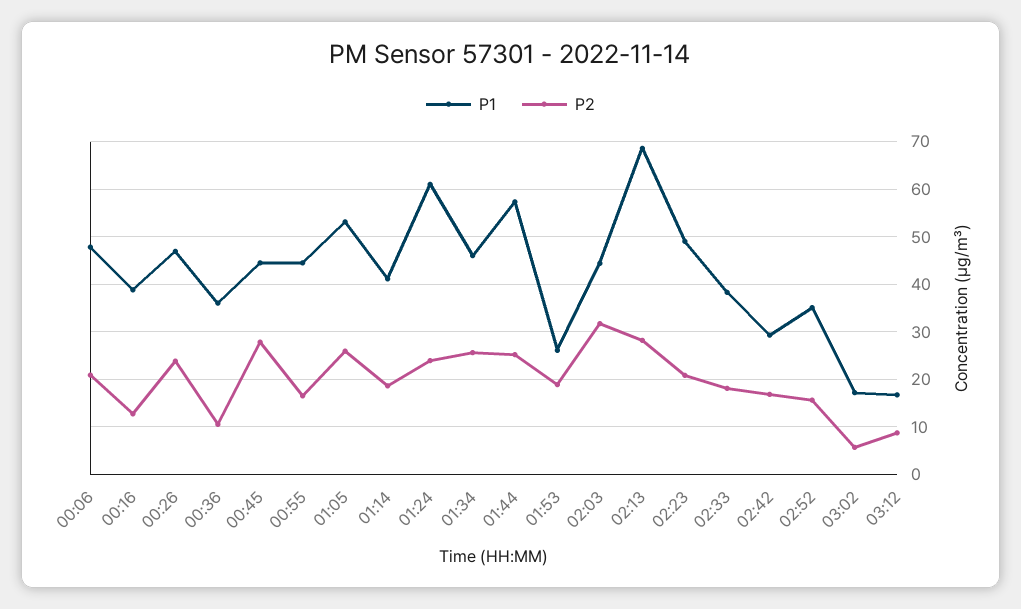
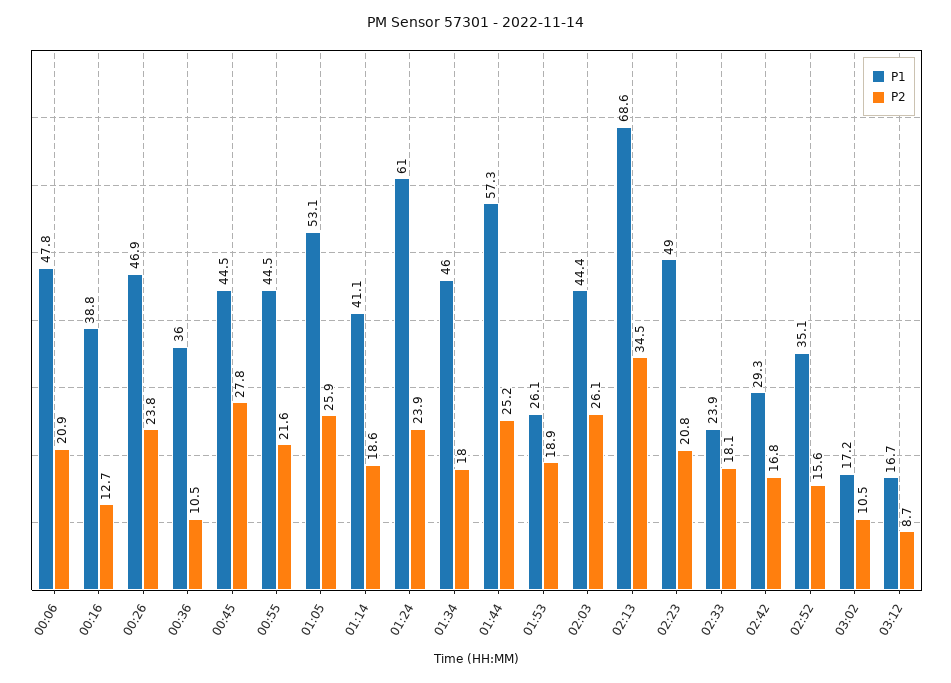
P2, 00:55: 16 -> 21.6
P2, 01:34: 26 -> 18
P2, 02:03: 32 -> 26.1
P2, 02:13: 28 -> 34.5
P1, 02:33: 38 -> 23.9
P2, 03:02: 6 -> 10.5

